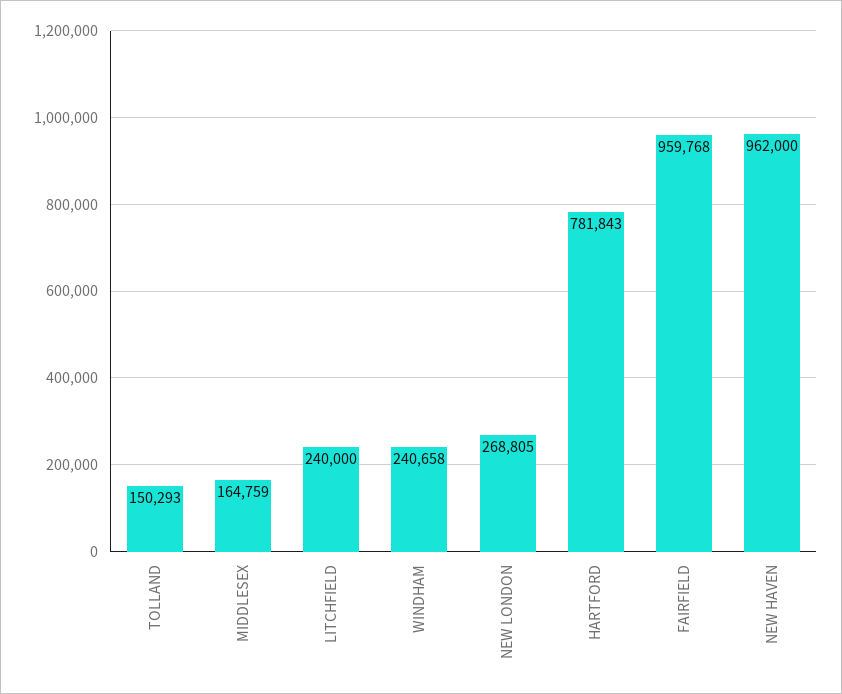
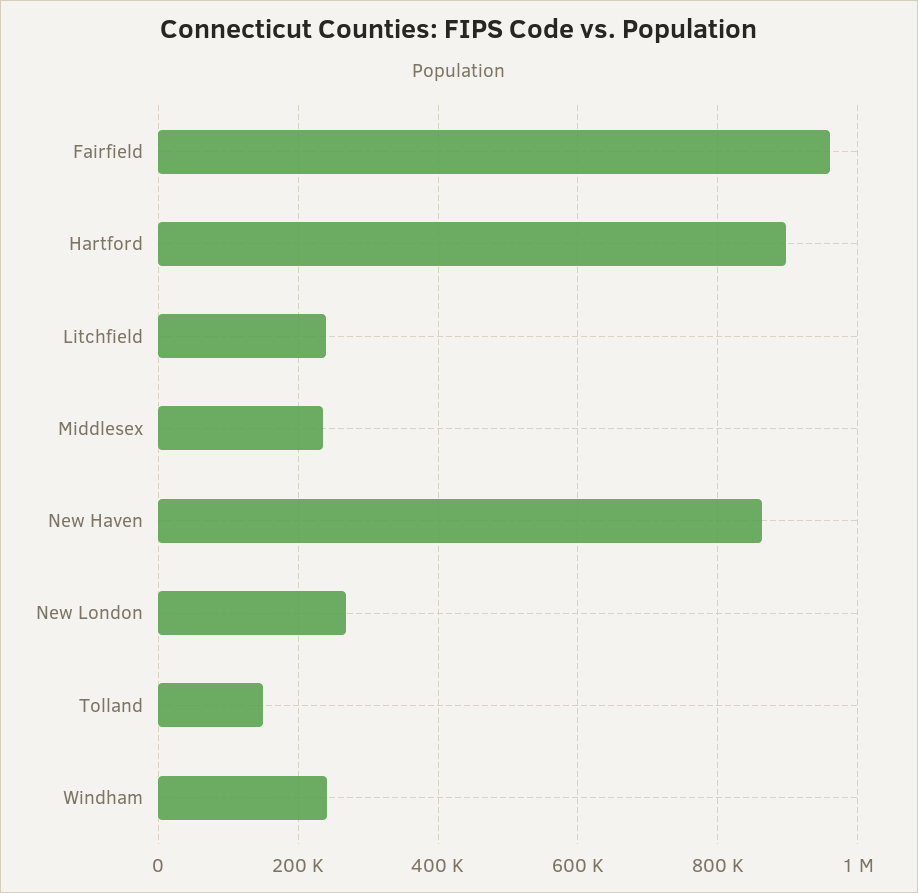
MIDDLESEX: 164759 -> 240000
HARTFORD: 781843 -> 900000
NEW HAVEN: 962000 -> 860000

